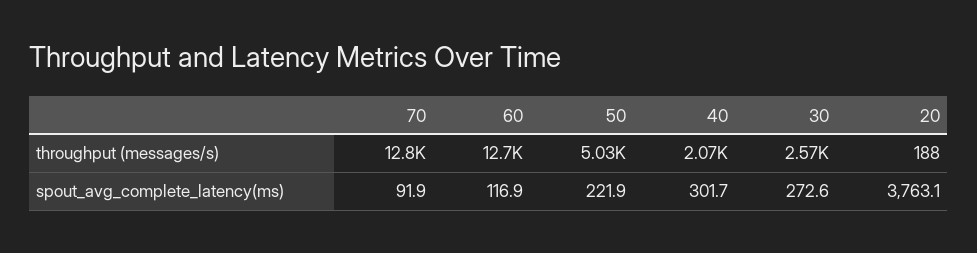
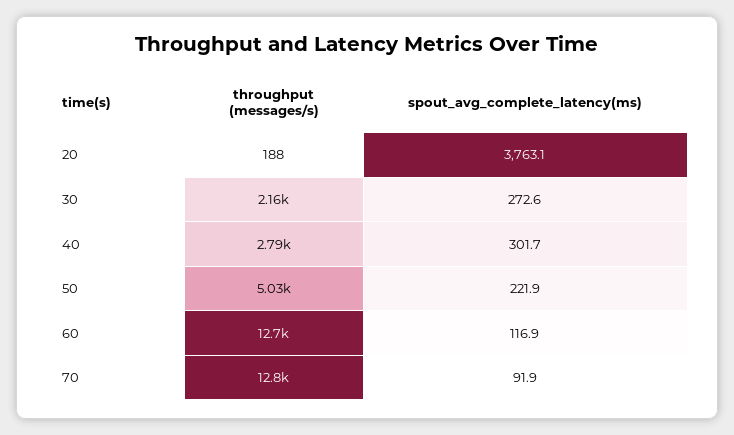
40, throughput (messages/s): 2070 -> 2790
30, throughput (messages/s): 2570 -> 2160

